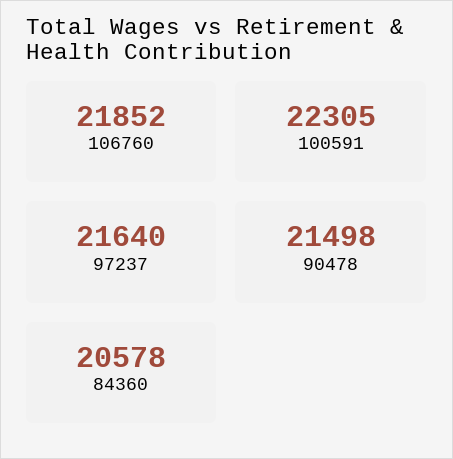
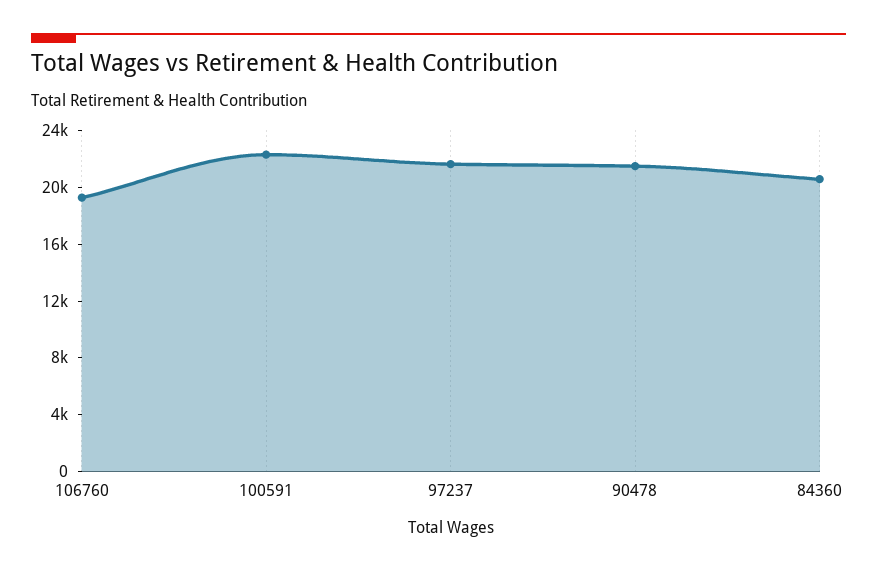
106760: 21852 -> 19000

